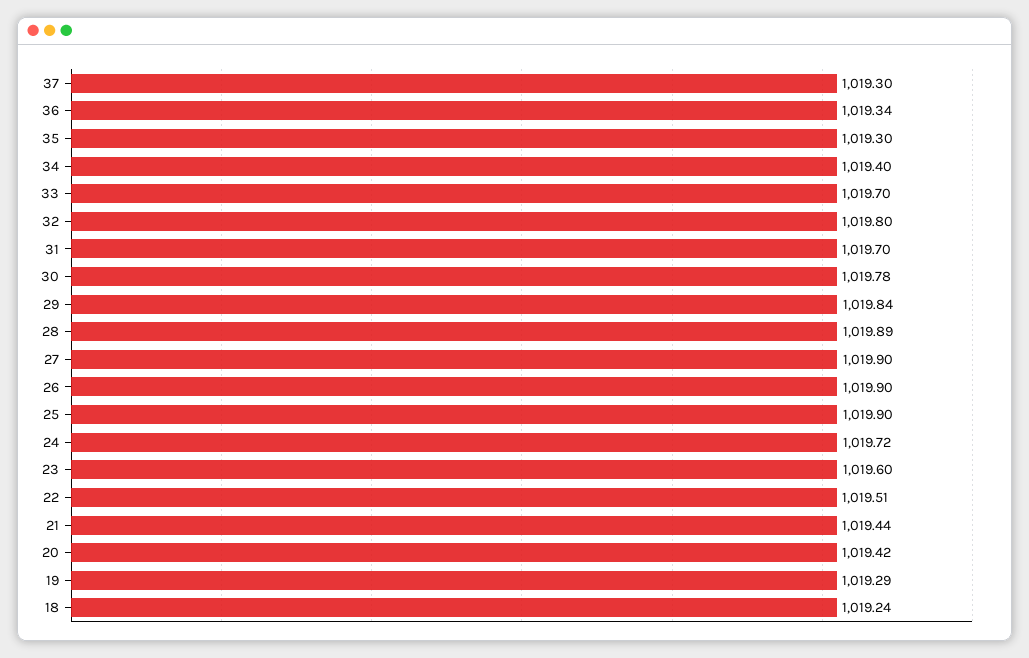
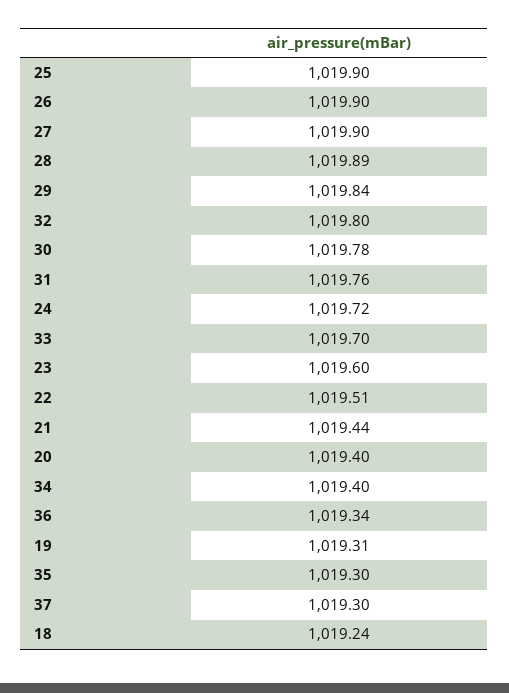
31: 1019.7 -> 1019.76
20: 1019.42 -> 1019.4
19: 1019.29 -> 1019.31

